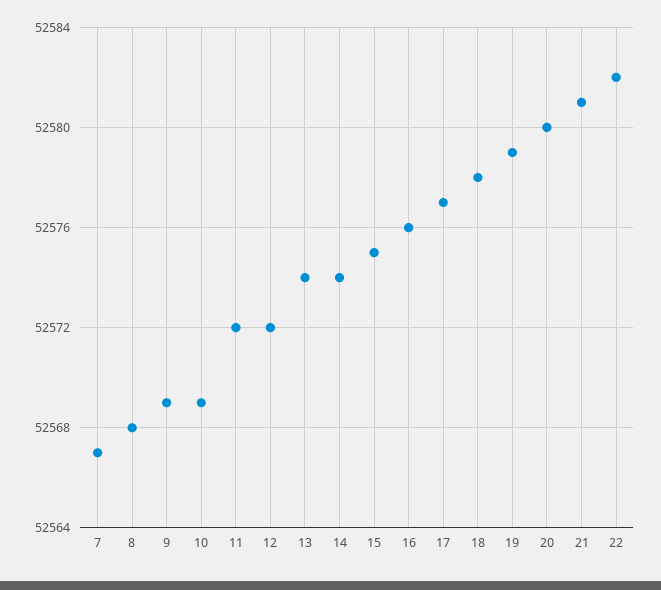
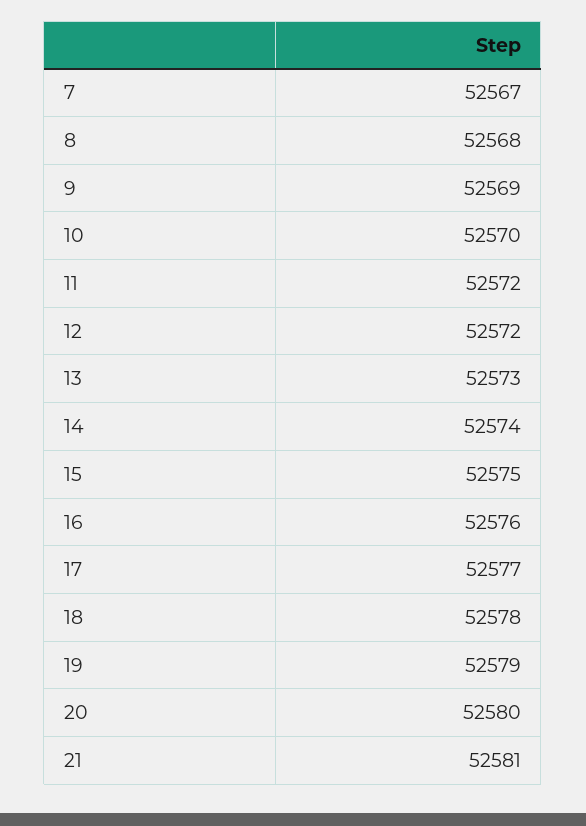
10: 52569 -> 52570
13: 52574 -> 52573
22: 52582 -> none

